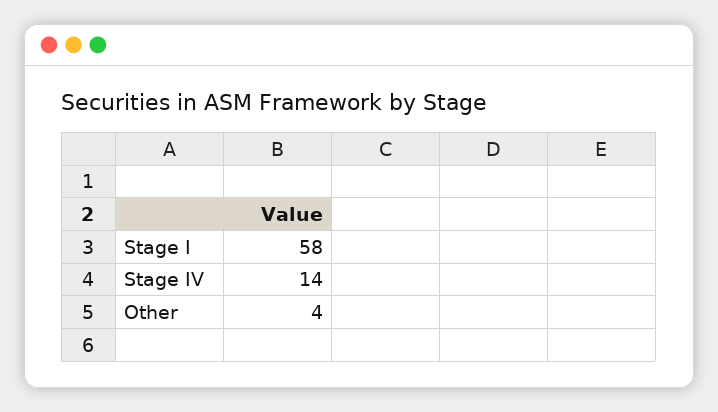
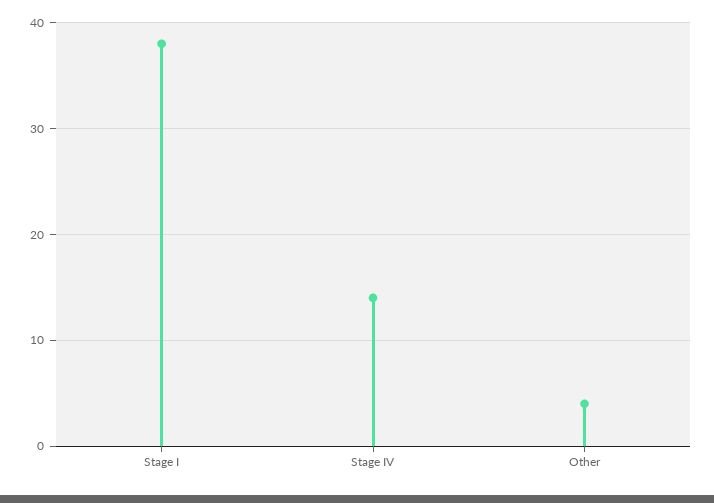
Stage I: 58 -> 38

